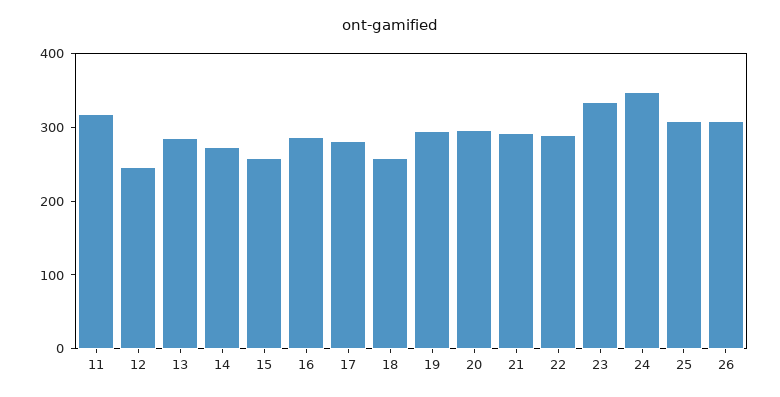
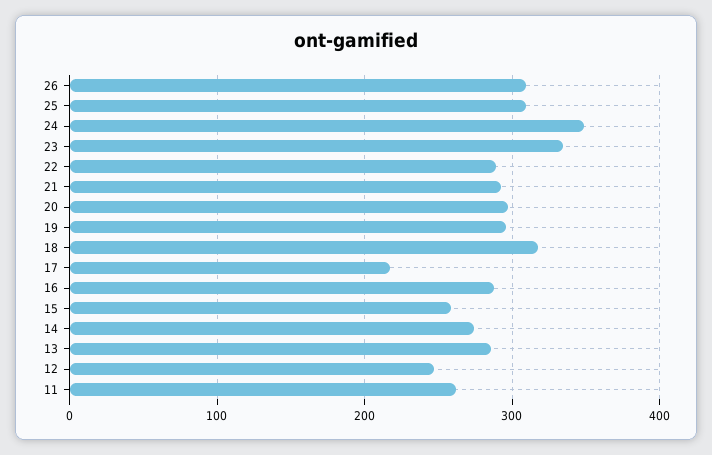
11: 320 -> 260
17: 280 -> 220
18: 260 -> 320

